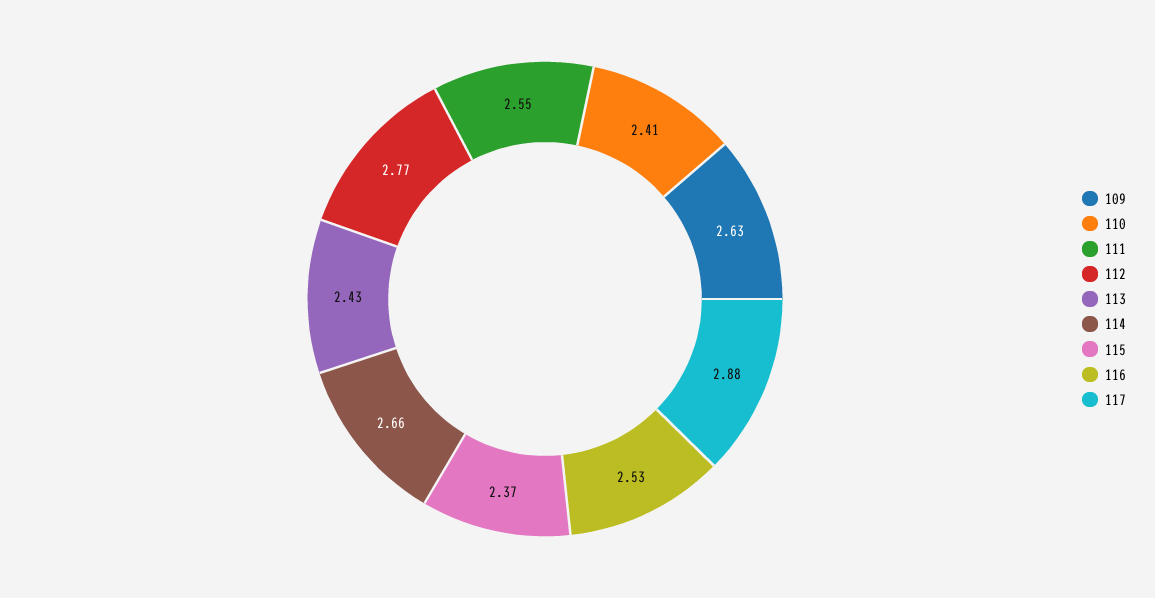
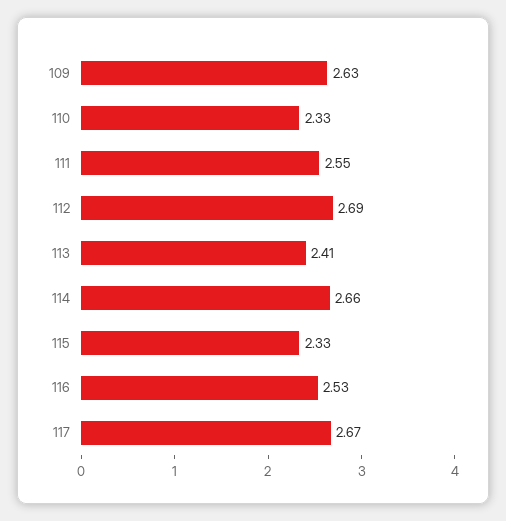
110: 2.41 -> 2.33
112: 2.77 -> 2.69
113: 2.43 -> 2.41
115: 2.37 -> 2.33
117: 2.88 -> 2.67

